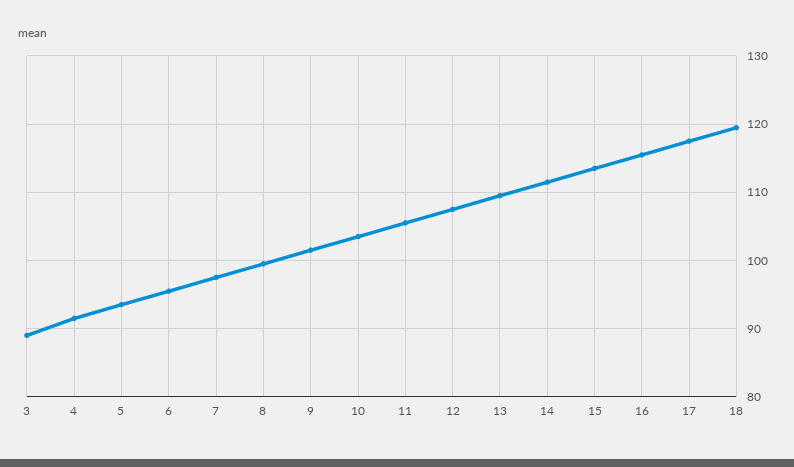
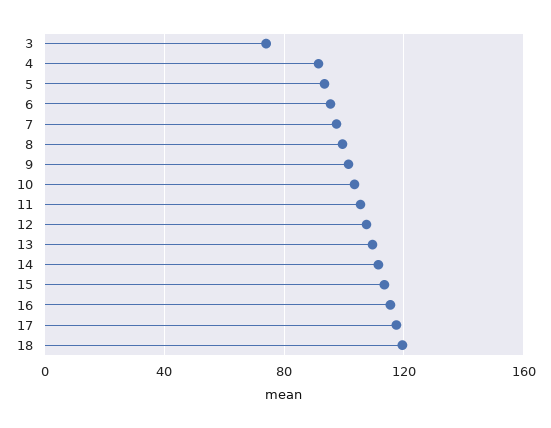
3: 89 -> 75

